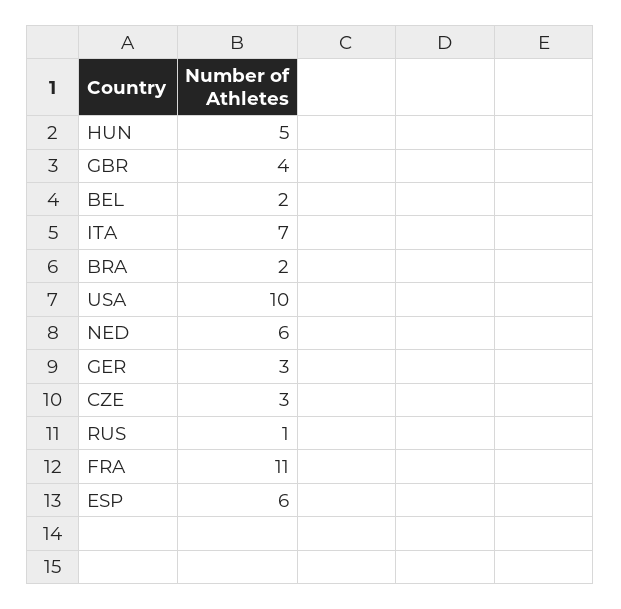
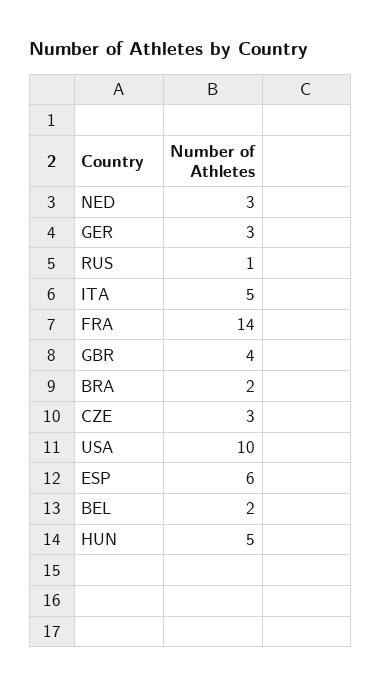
ITA: 7 -> 5
NED: 6 -> 3
FRA: 11 -> 14

